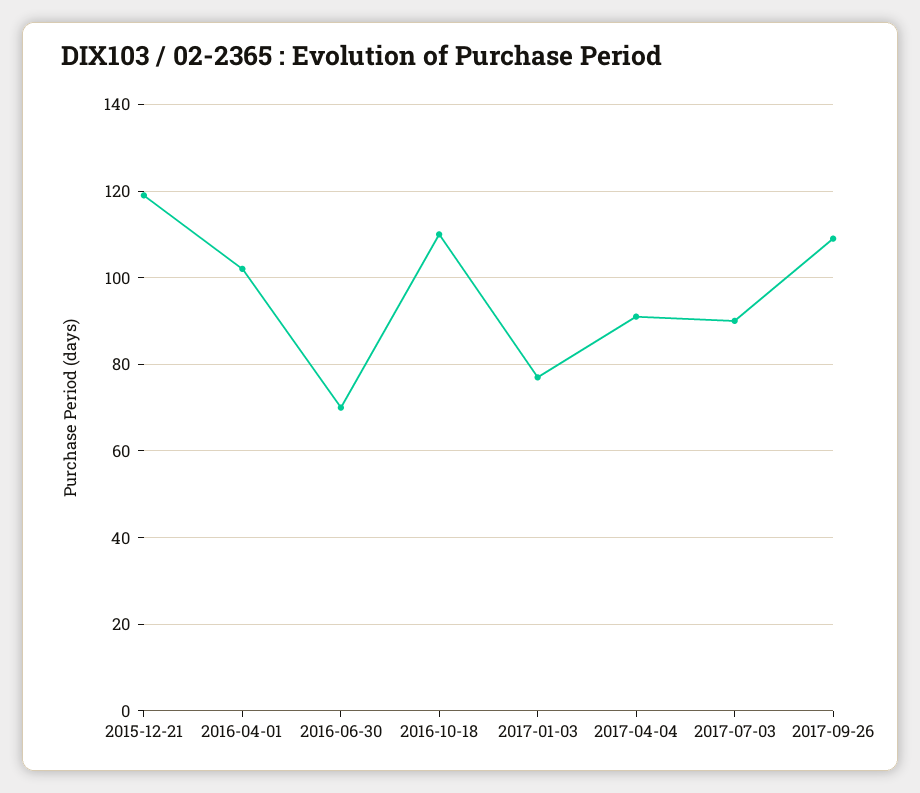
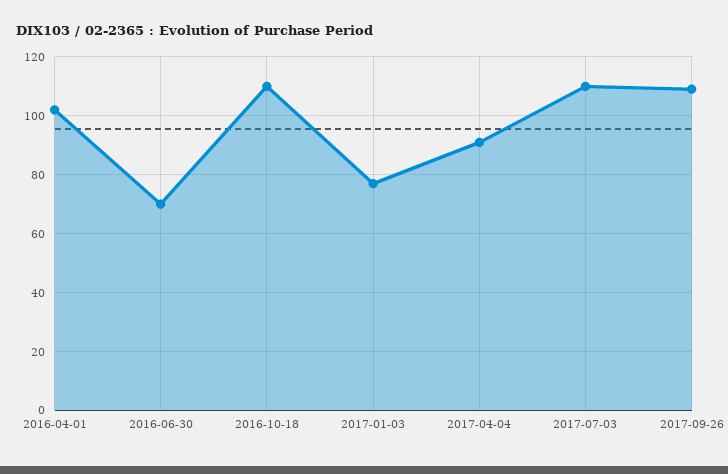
2015-12-21: 120 -> none
2017-07-03: 90 -> 110

